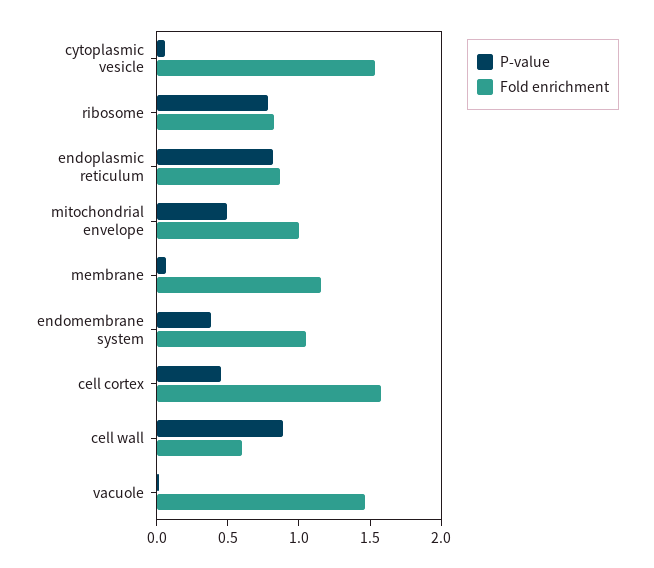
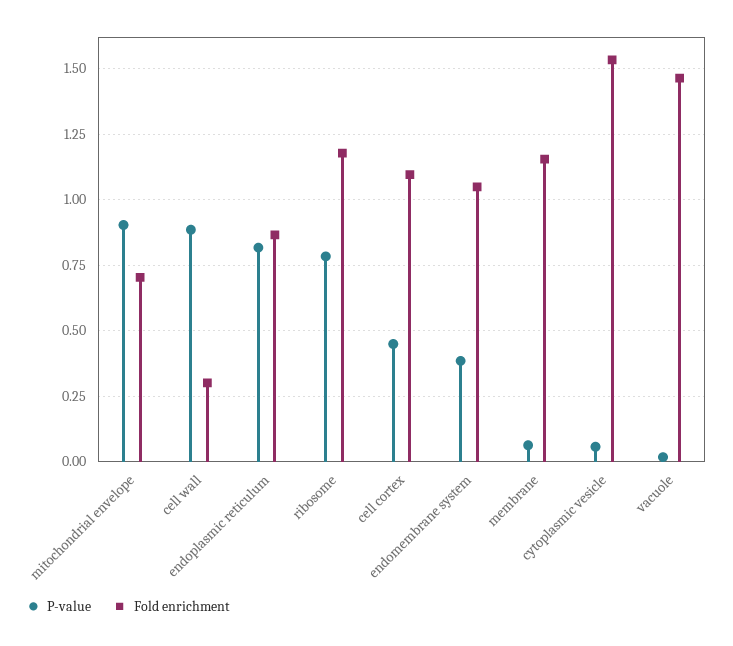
Fold enrichment, ribosome: 0.8 -> 1.175
P-value, mitochondrial envelope: 0.5 -> 0.9
Fold enrichment, mitochondrial envelope: 1 -> 0.7
Fold enrichment, cell cortex: 1.6 -> 1.1
Fold enrichment, cell wall: 0.6 -> 0.3

